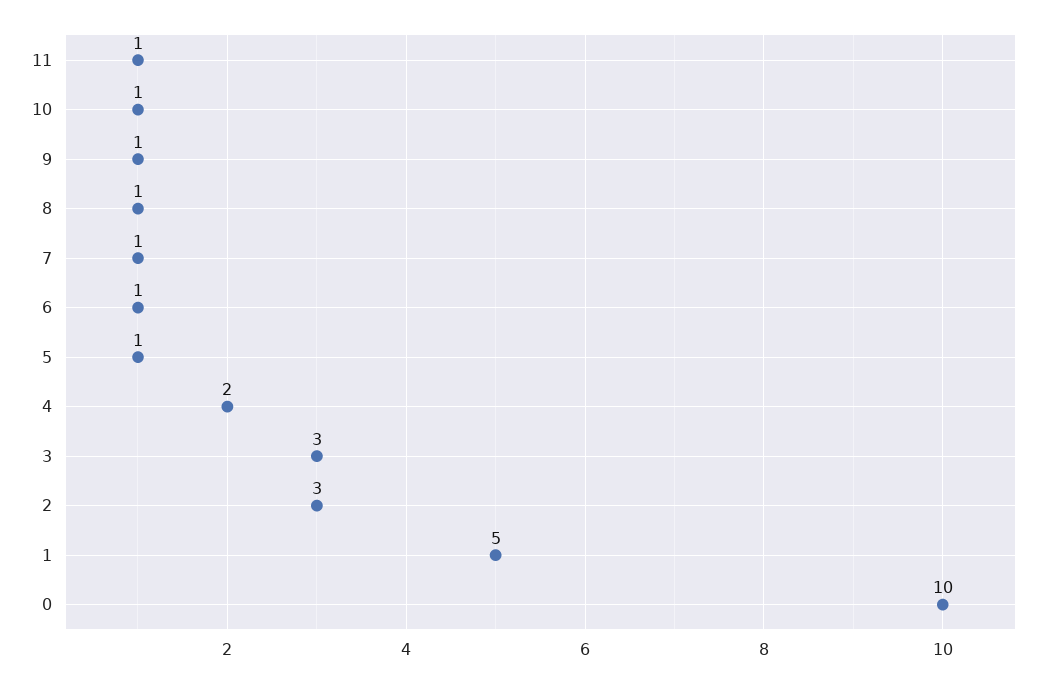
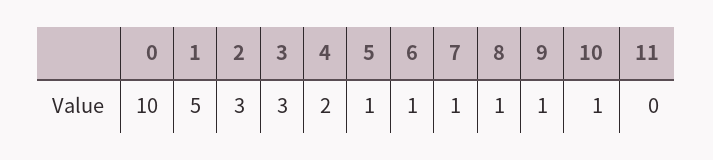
11: 1 -> 0

